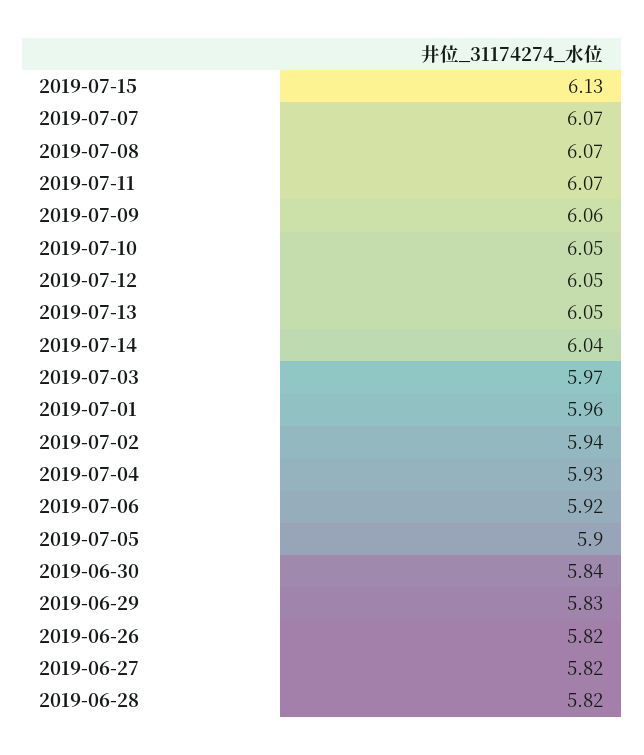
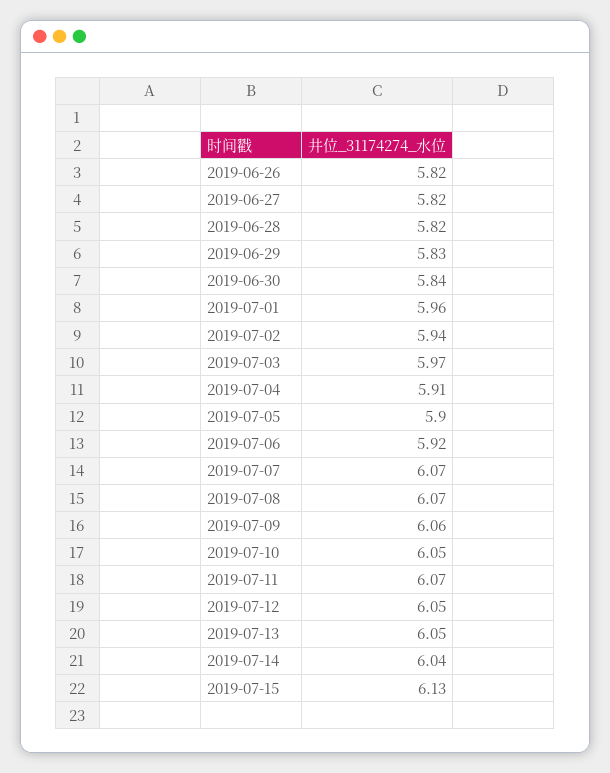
2019-07-04: 5.93 -> 5.91

